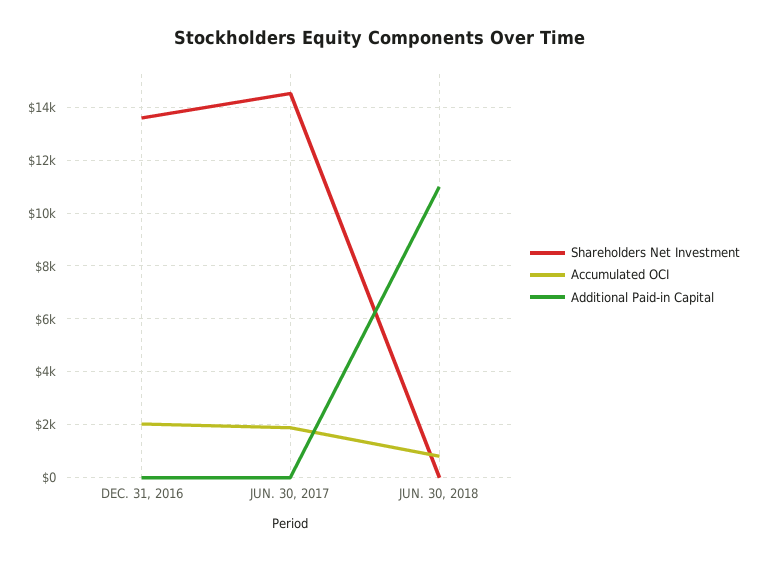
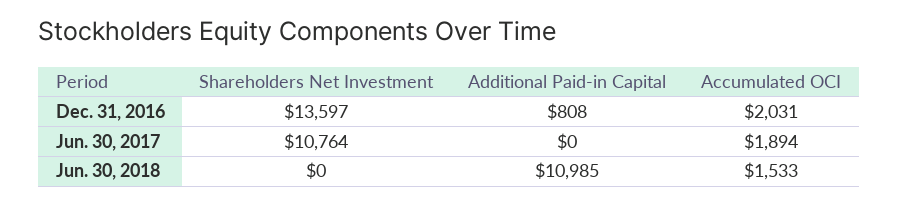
Additional Paid-in Capital, DEC. 31, 2016: 0 -> 808
Shareholders Net Investment, JUN. 30, 2017: 14500 -> 10764
Accumulated OCI, JUN. 30, 2018: 750 -> 1533

